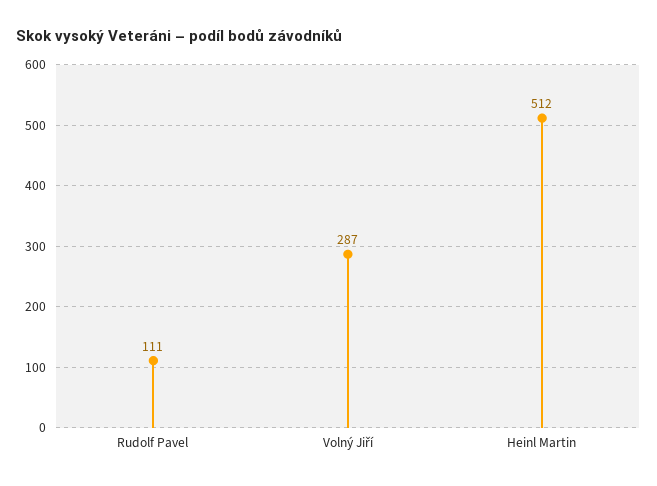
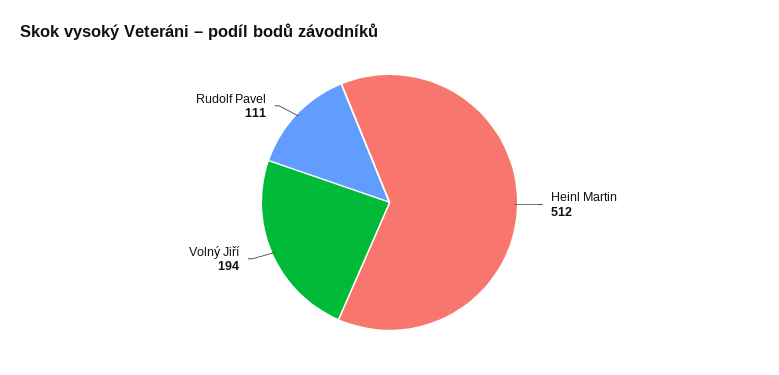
Volný Jiří: 287 -> 194

